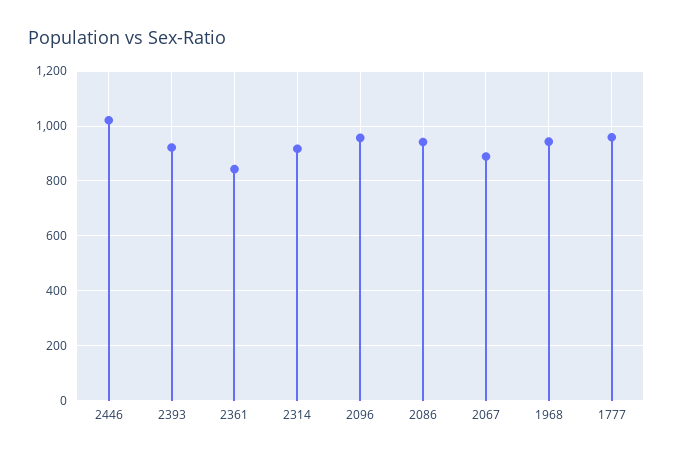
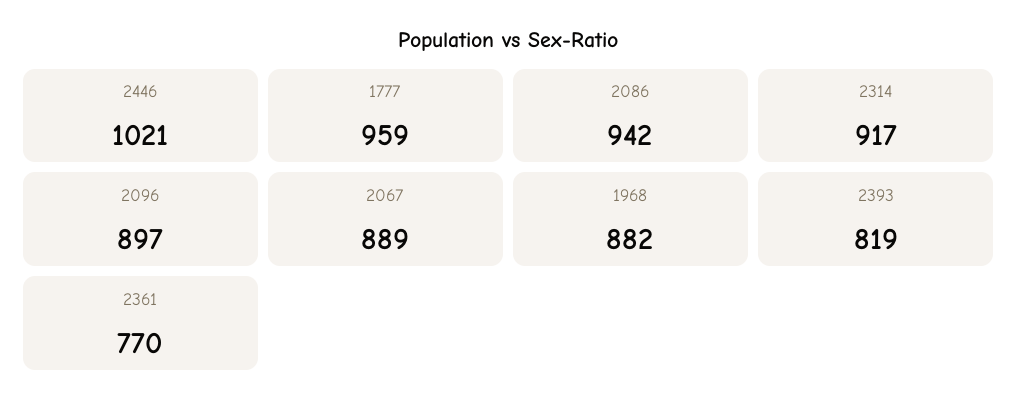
2393: 925 -> 819
2361: 850 -> 770
2096: 950 -> 897
1968: 950 -> 882

